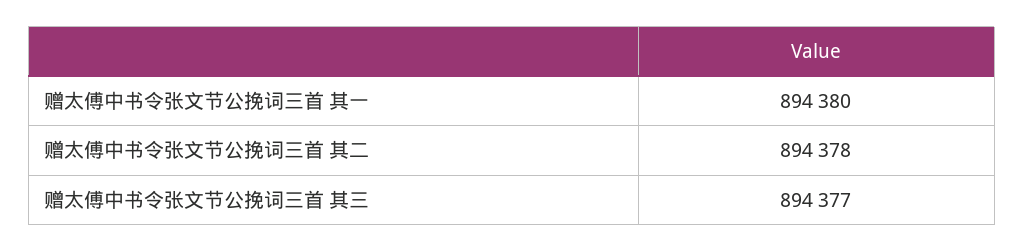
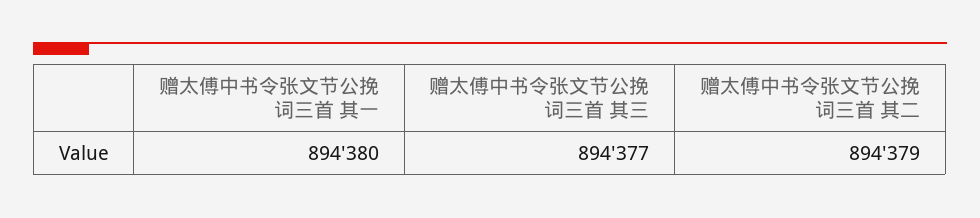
赠太傅中书令张文节公挽词三首 其二: 894378 -> 894379

